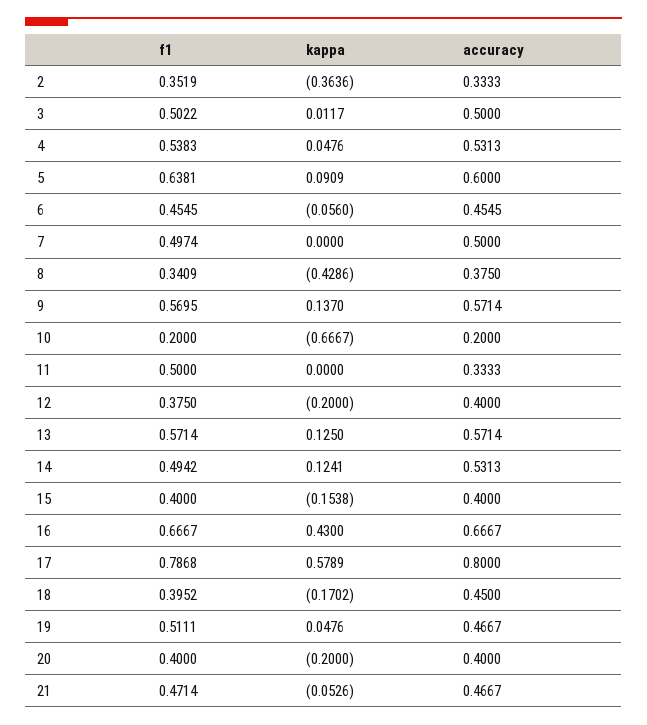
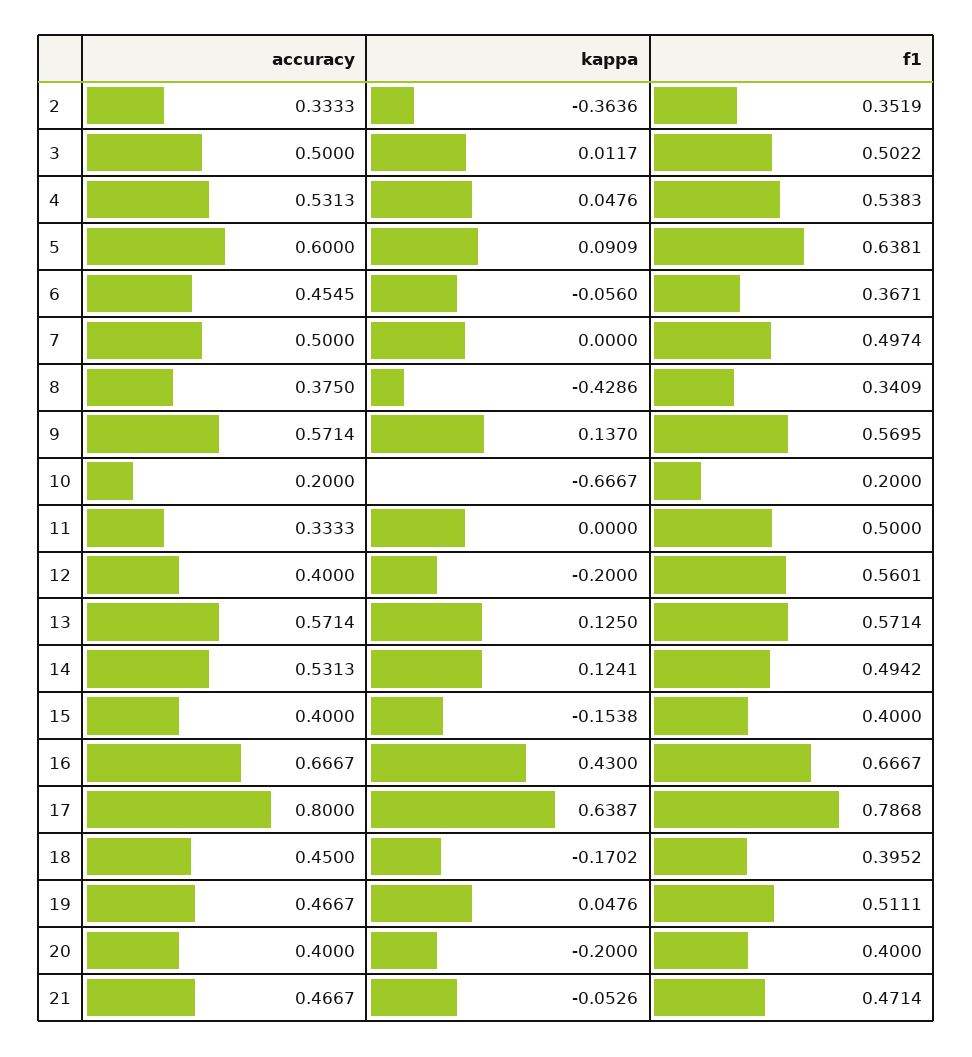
f1, 6: 0.4545 -> 0.3671
f1, 12: 0.375 -> 0.5601
kappa, 17: 0.5789 -> 0.6387

